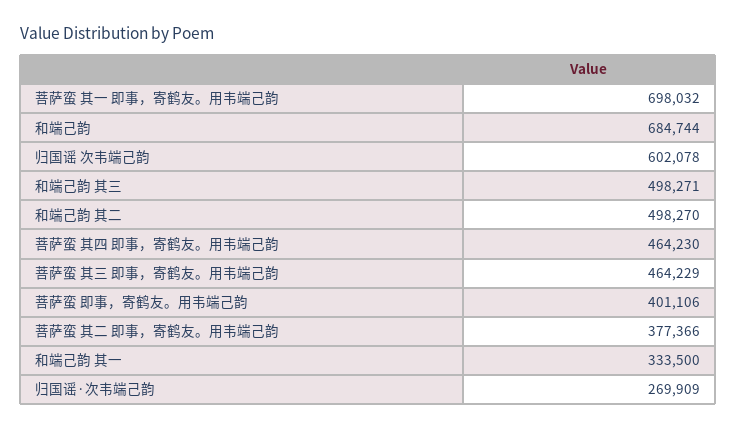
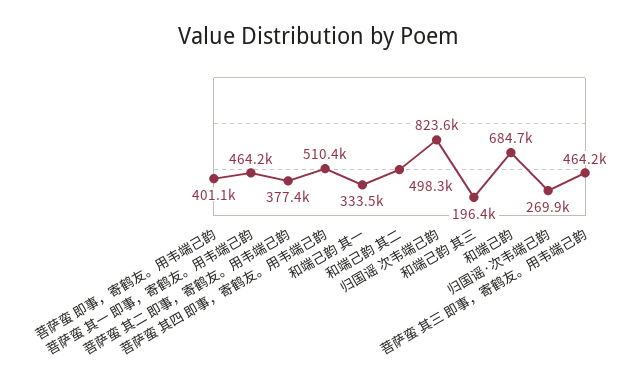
菩萨蛮 其一 即事，寄鹤友。用韦端己韵: 698032 -> 464200
归国谣 次韦端己韵: 602078 -> 823600
和端己韵 其三: 498271 -> 196400
菩萨蛮 其四 即事，寄鹤友。用韦端己韵: 464230 -> 510400

